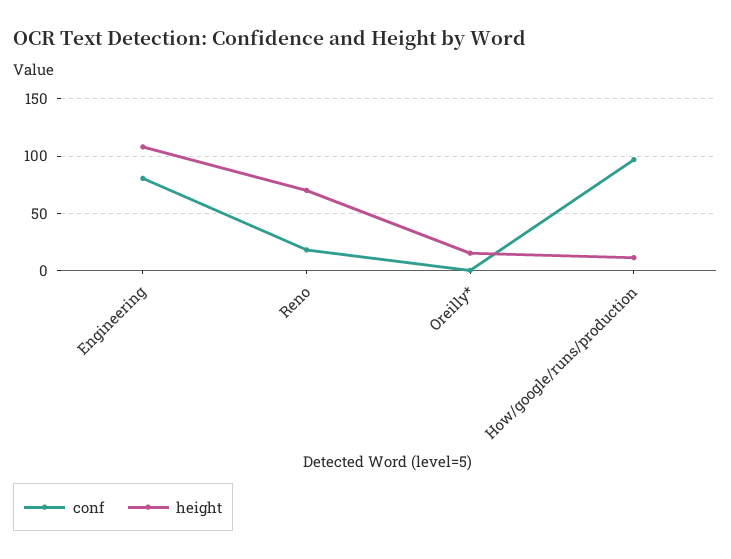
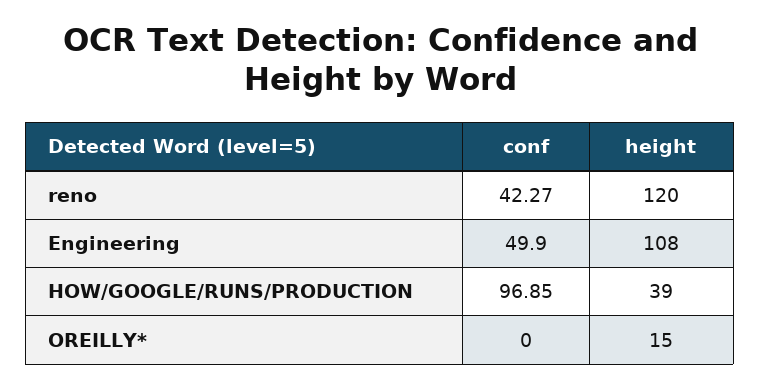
conf, Engineering: 80 -> 49.9
conf, Reno: 20 -> 42.27
height, Reno: 70 -> 120
height, How/google/runs/production: 10 -> 39

